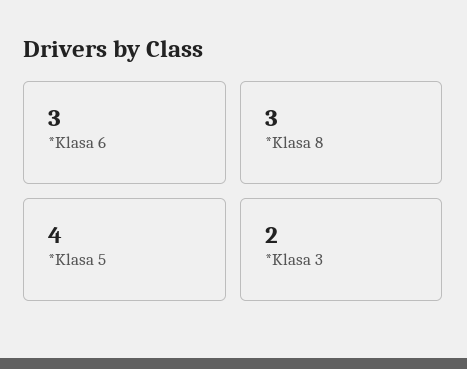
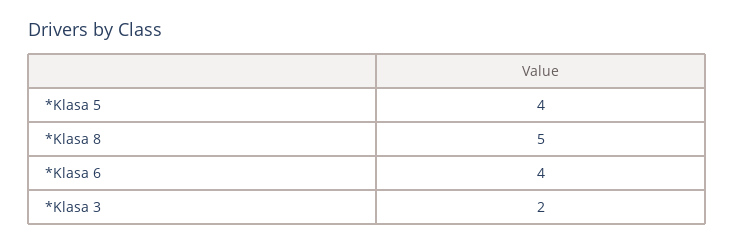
*Klasa 6: 3 -> 4
*Klasa 8: 3 -> 5

